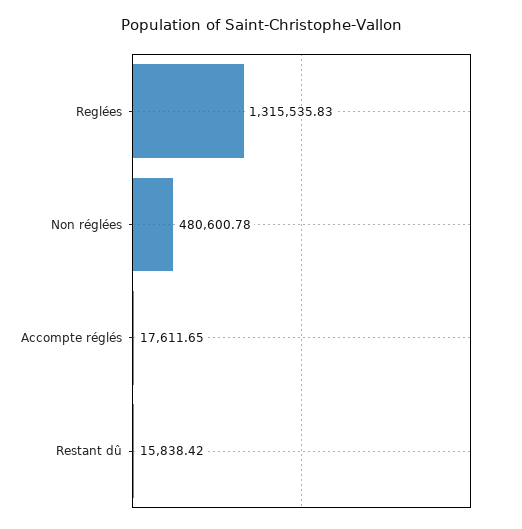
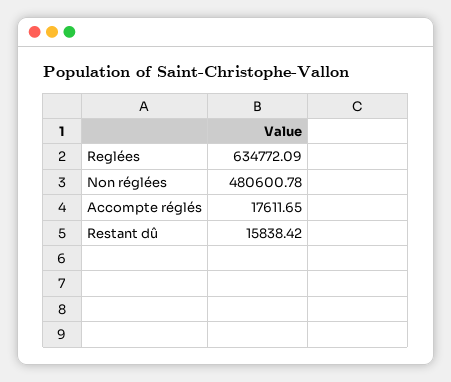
Reglées: 1315535.83 -> 634772.09

